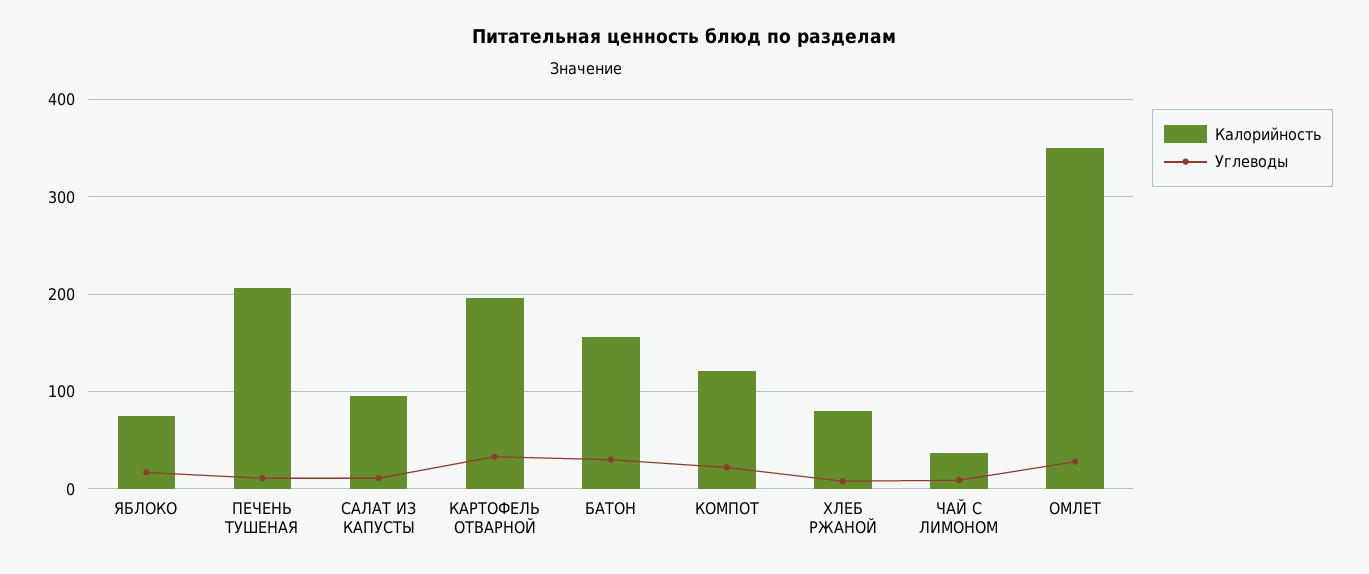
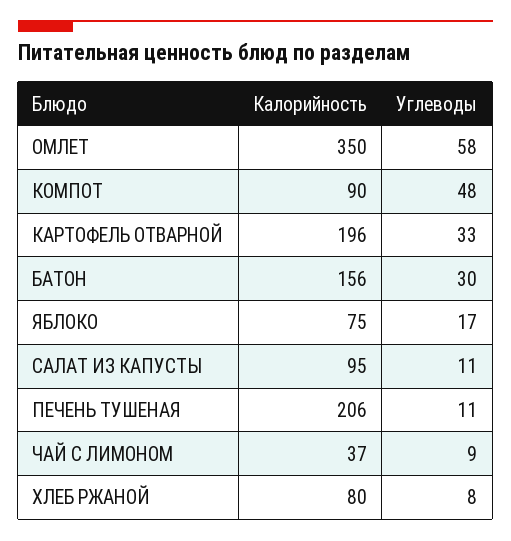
Калорийность, КОМПОТ: 120 -> 90
Углеводы, КОМПОТ: 20 -> 48
Углеводы, ОМЛЕТ: 30 -> 58

